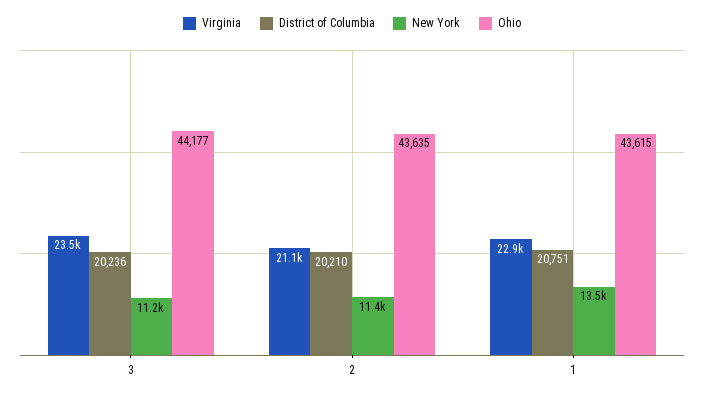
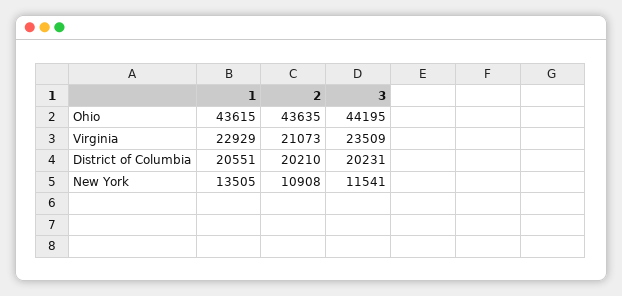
District of Columbia, 3: 20236 -> 20231
New York, 3: 11200 -> 11541
Ohio, 3: 44177 -> 44195
New York, 2: 11400 -> 10908
District of Columbia, 1: 20751 -> 20551

